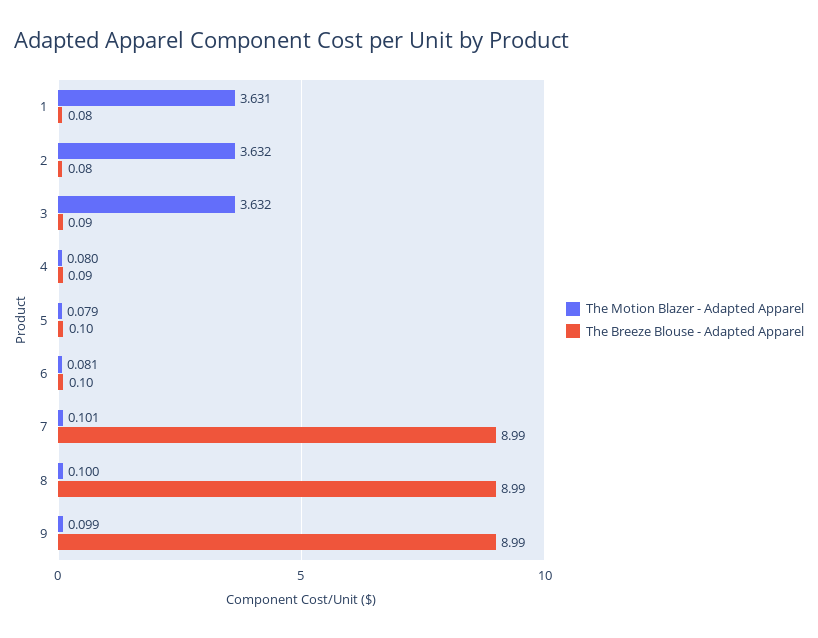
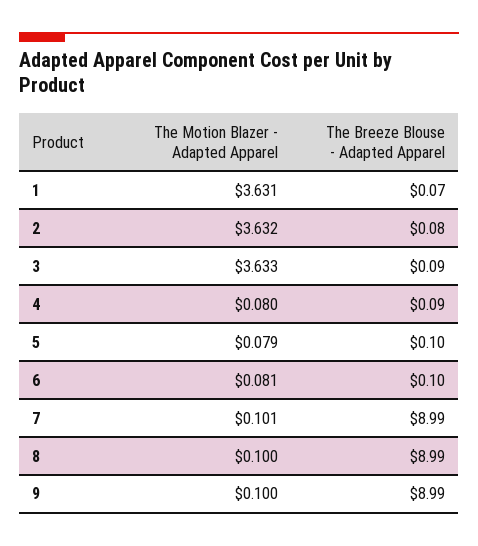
The Breeze Blouse - Adapted Apparel, 1: 0.08 -> 0.07
The Motion Blazer - Adapted Apparel, 3: 3.632 -> 3.633
The Motion Blazer - Adapted Apparel, 9: 0.099 -> 0.1

